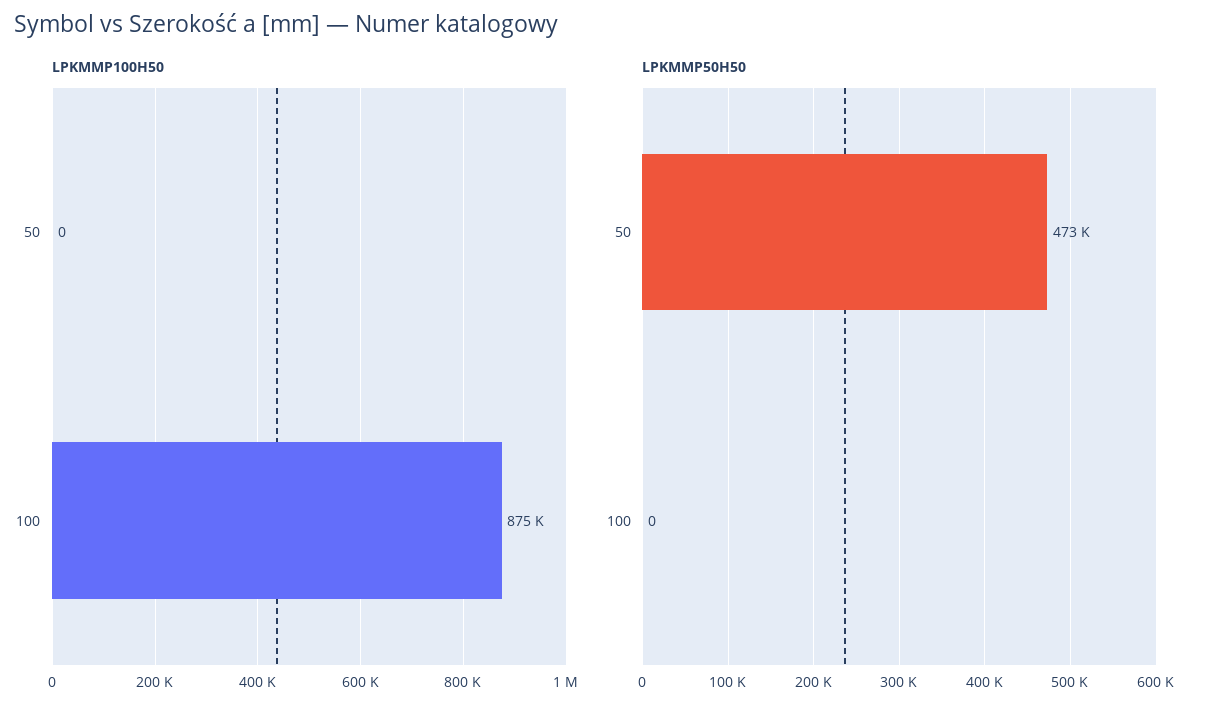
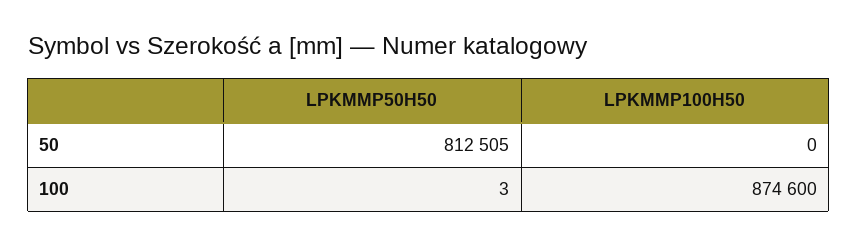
LPKMMP50H50, 50: 473000 -> 812505
LPKMMP50H50, 100: 0 -> 3

